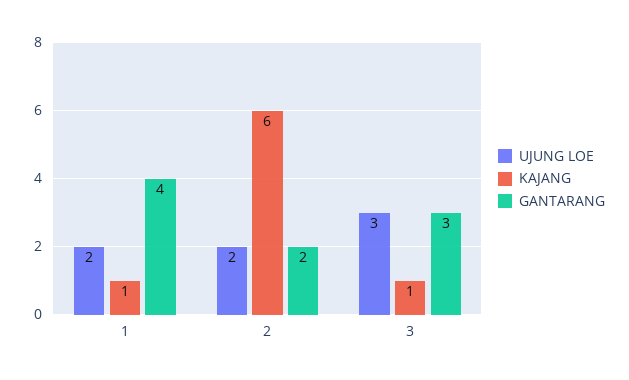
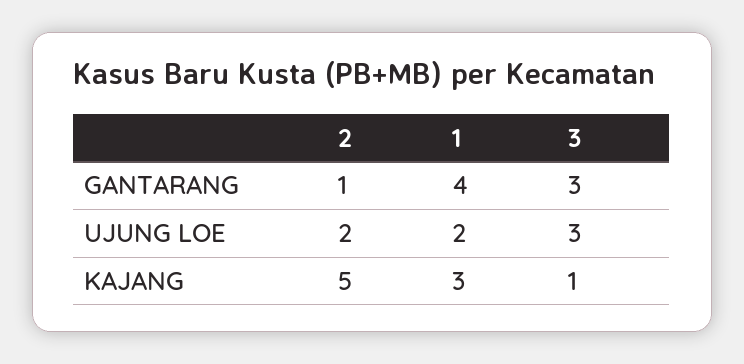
KAJANG, 1: 1 -> 3
KAJANG, 2: 6 -> 5
GANTARANG, 2: 2 -> 1

